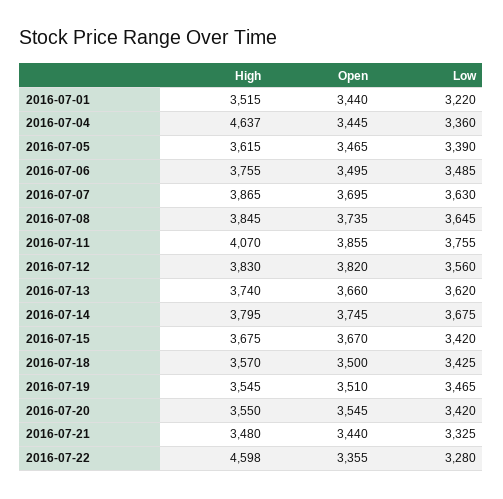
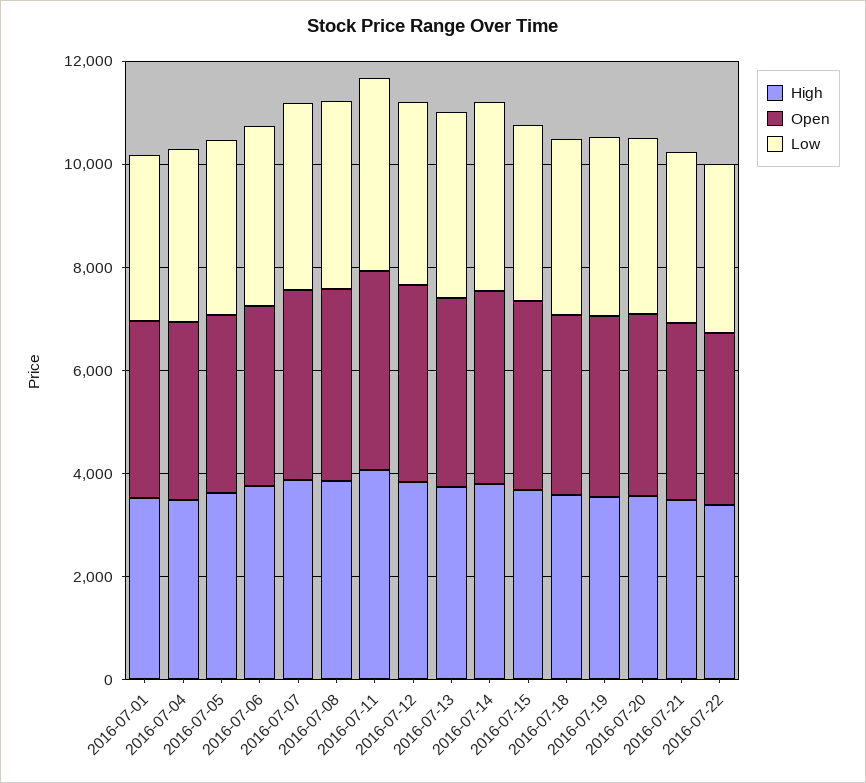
High, 2016-07-04: 4637 -> 3500
High, 2016-07-22: 4598 -> 3500

